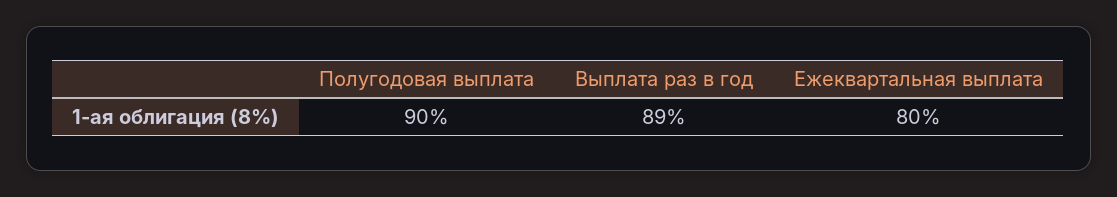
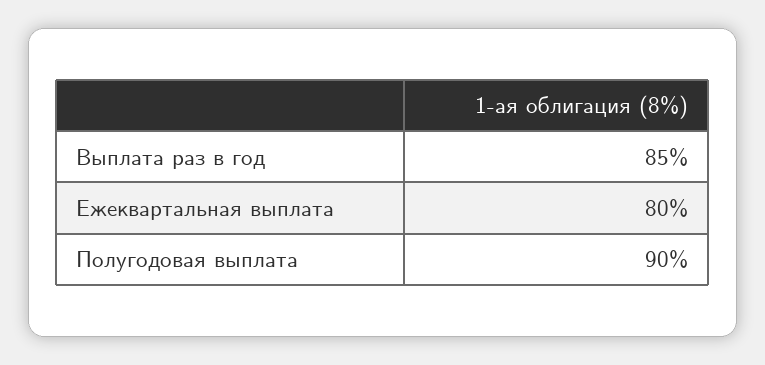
Выплата раз в год: 89 -> 85

